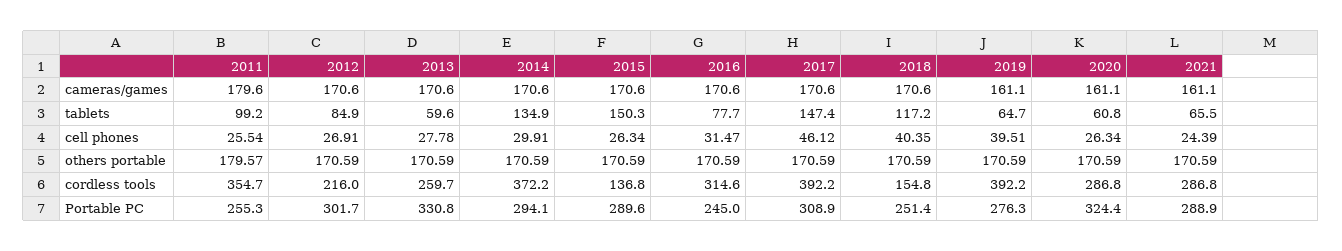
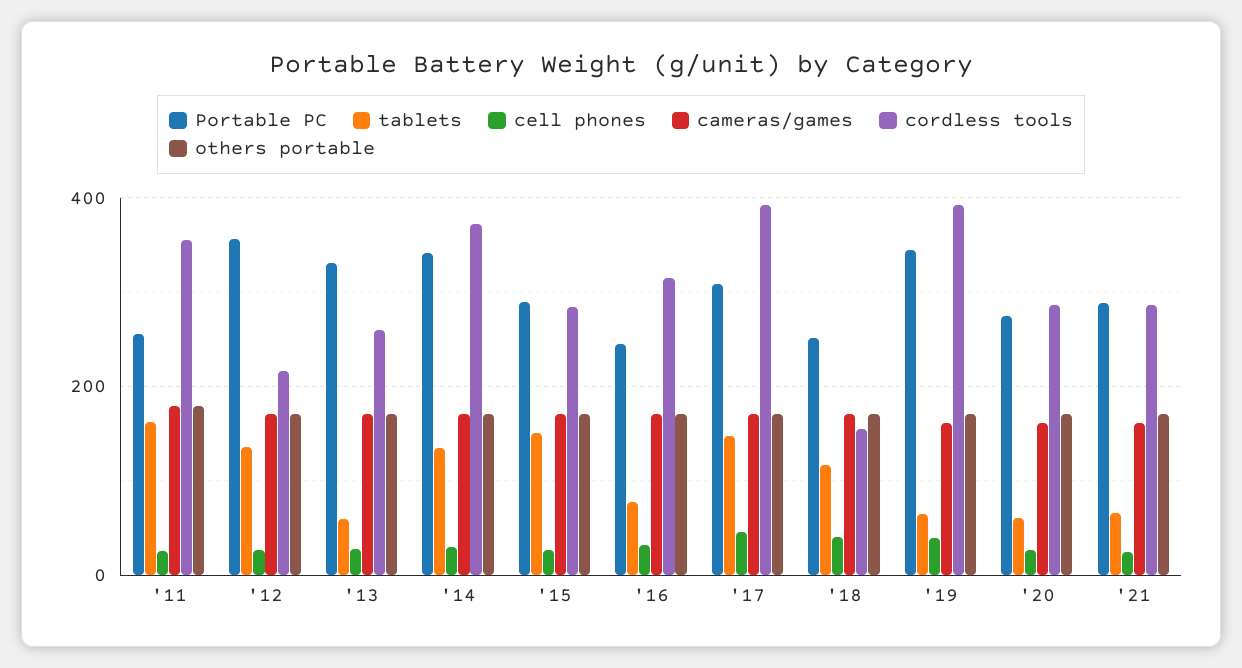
tablets, 2011: 99.2 -> 160
tablets, 2012: 84.9 -> 140
cordless tools, 2015: 136.8 -> 280
Portable PC, 2012: 301.7 -> 360
Portable PC, 2014: 294.1 -> 340
Portable PC, 2019: 276.3 -> 340
Portable PC, 2020: 324.4 -> 280

